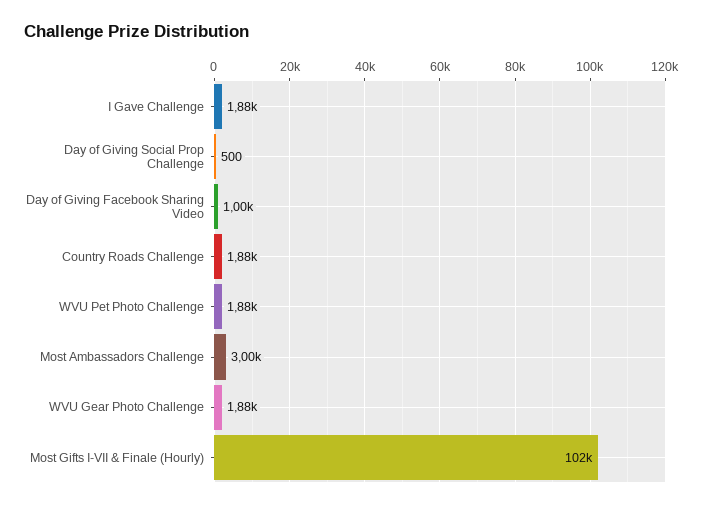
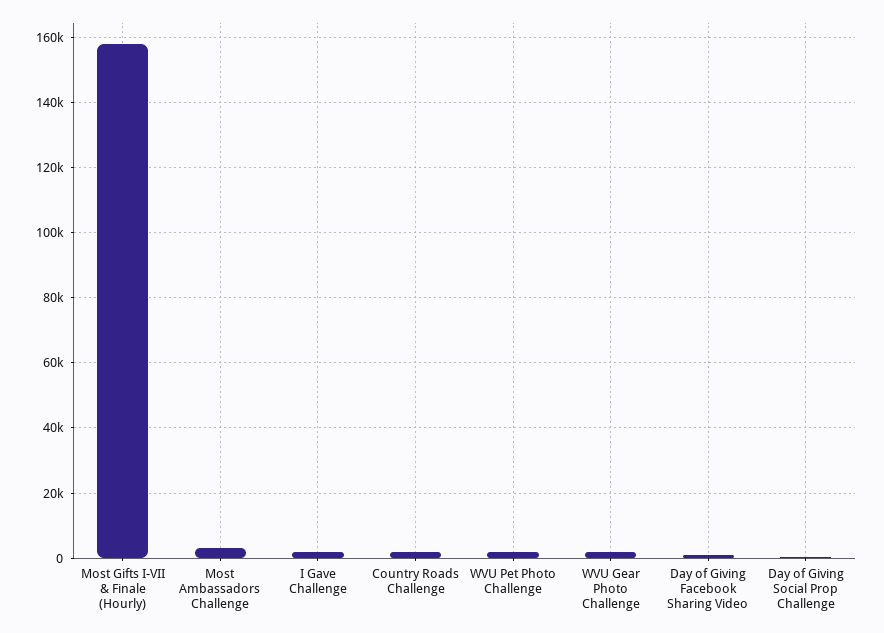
Most Gifts I-VII & Finale (Hourly): 102000 -> 158000

